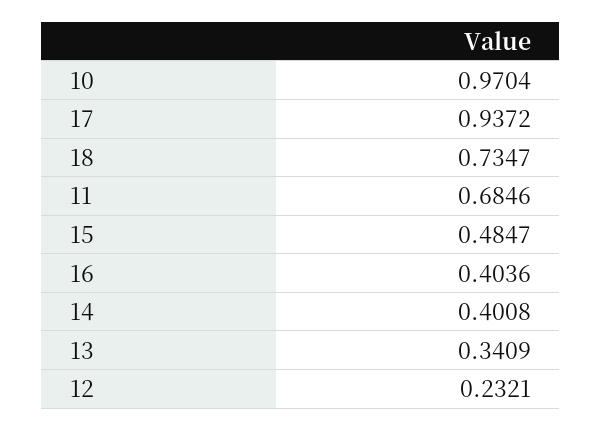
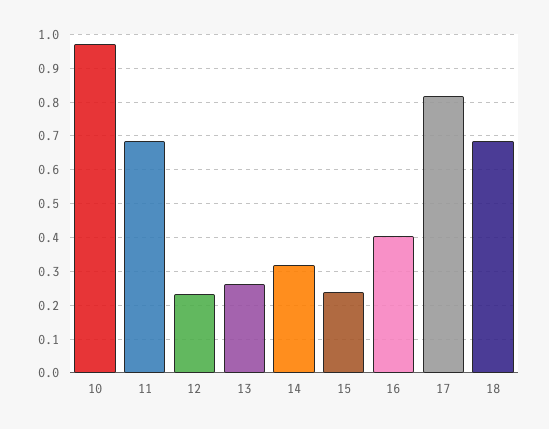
17: 0.9372 -> 0.82
18: 0.7347 -> 0.68
15: 0.4847 -> 0.24
14: 0.4008 -> 0.32
13: 0.3409 -> 0.26

